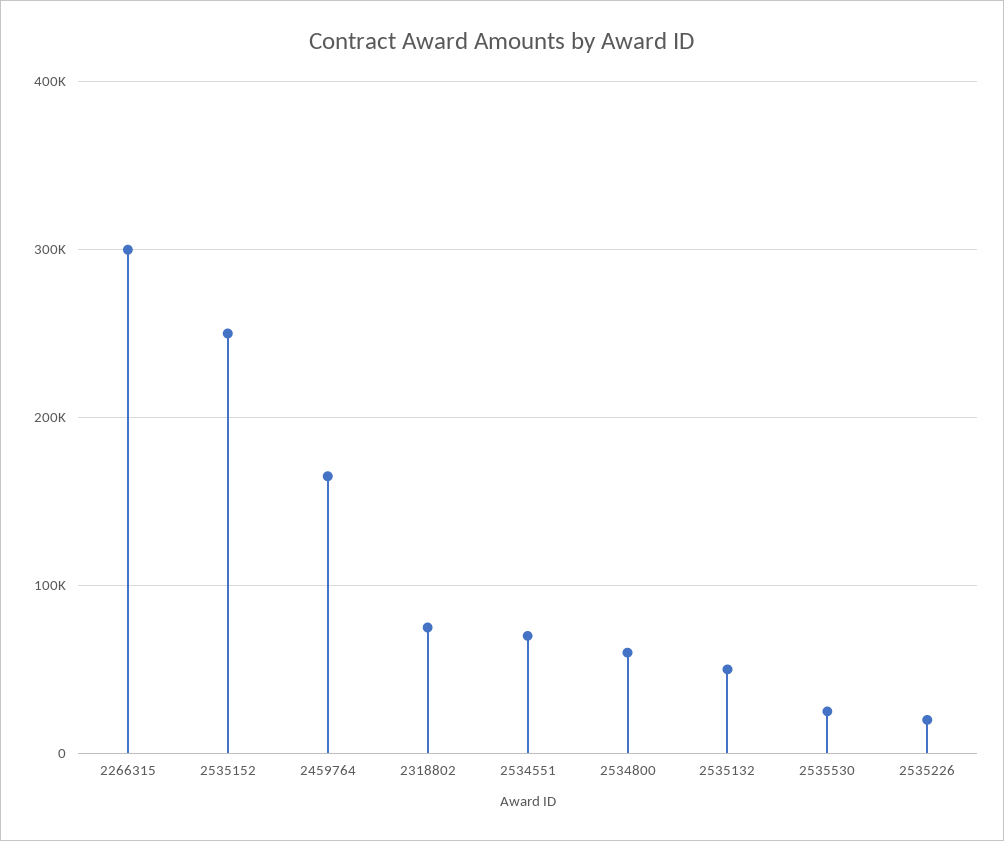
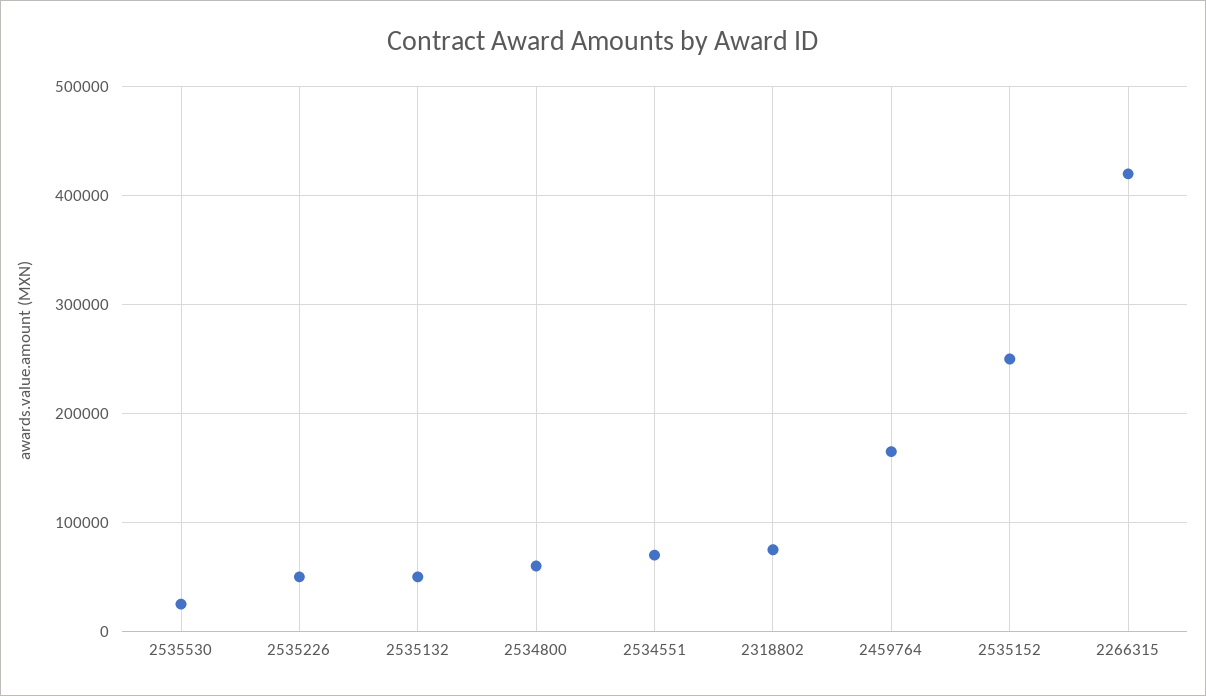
2266315: 300000 -> 420000
2535226: 20000 -> 50000

